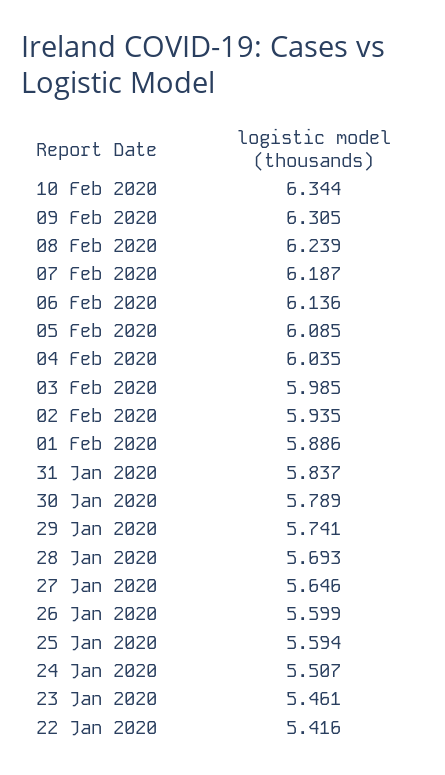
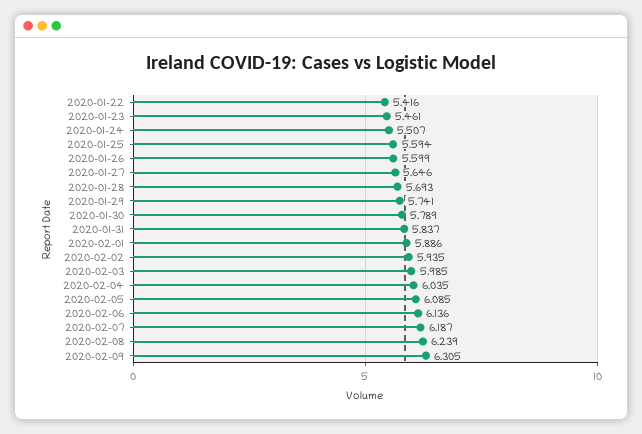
10 Feb 2020: 6.344 -> none

